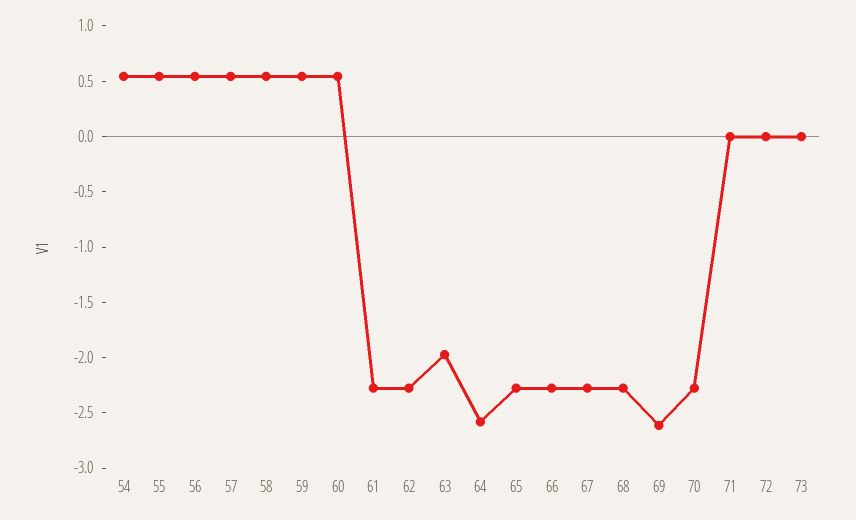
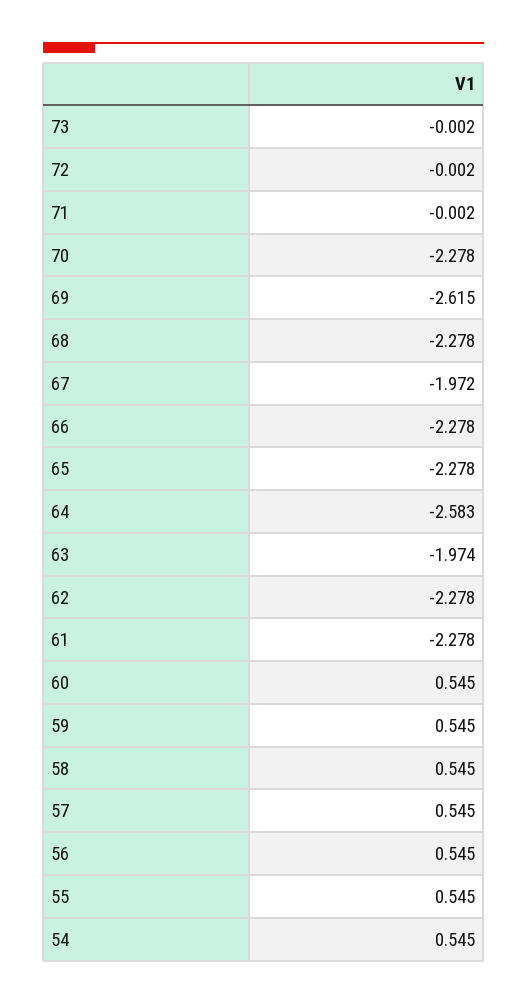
67: -2.3 -> -1.972

